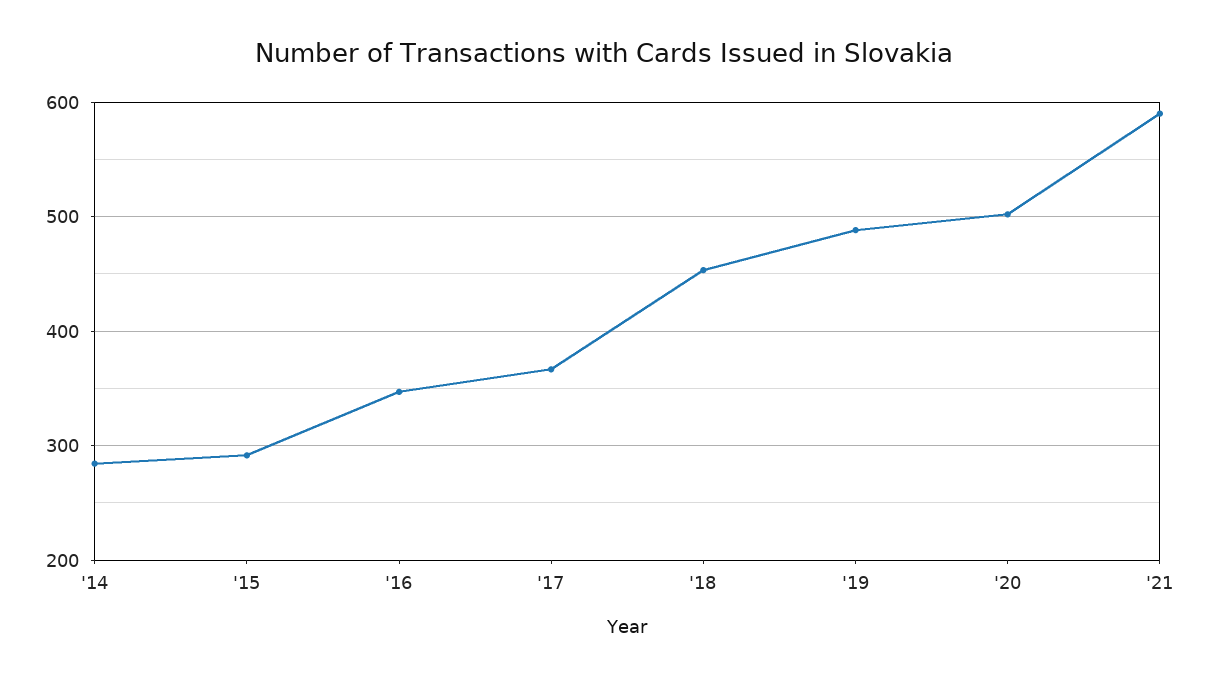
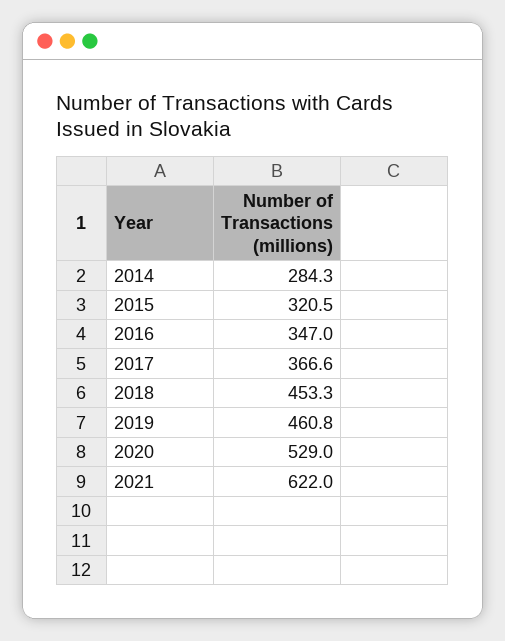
'15: 290 -> 320.5
'19: 490 -> 460.8
'20: 500 -> 529
'21: 590 -> 622

